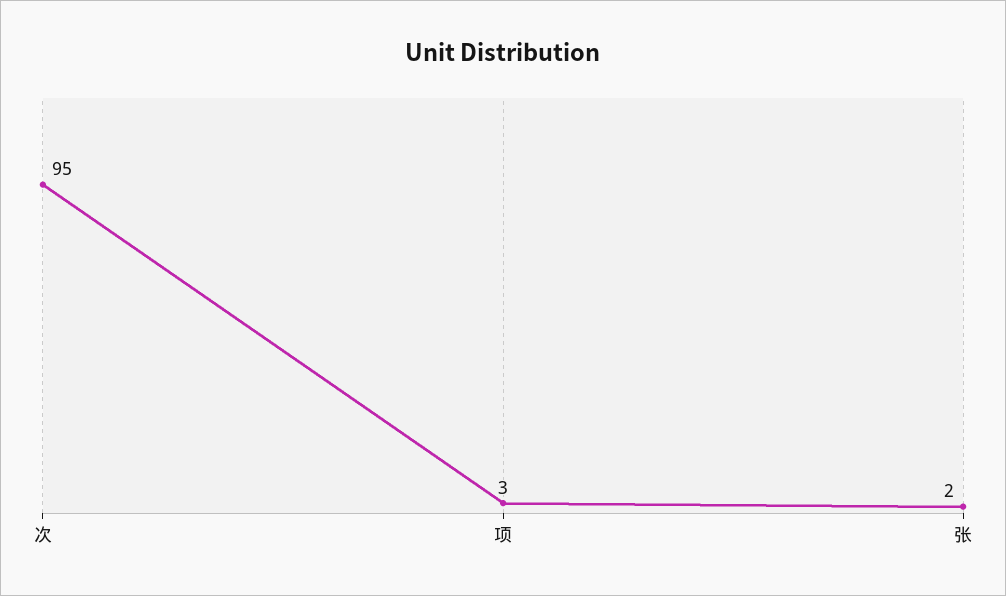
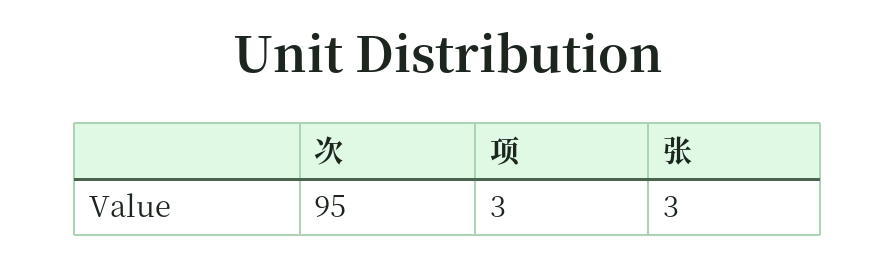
张: 2 -> 3

